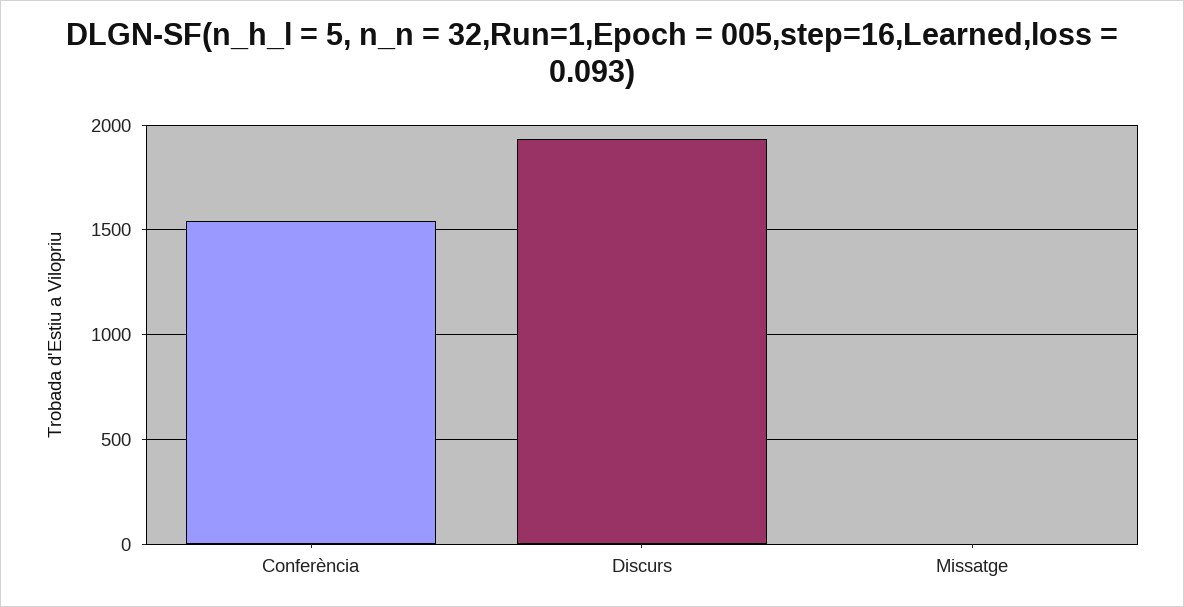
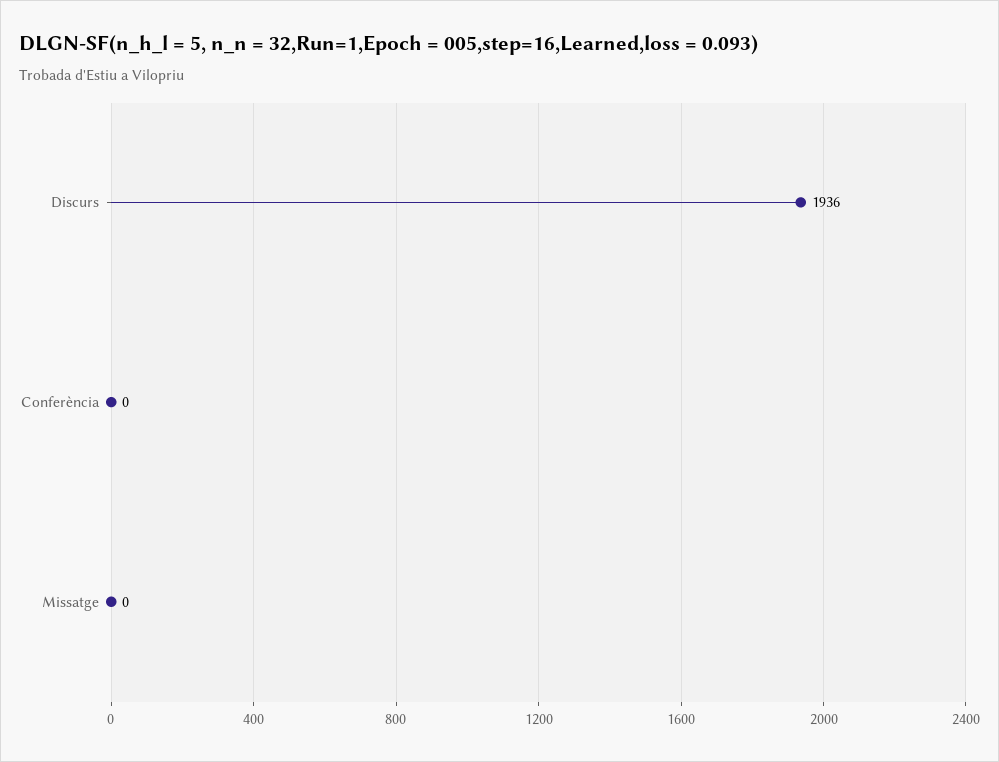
Conferència: 1550 -> 0

